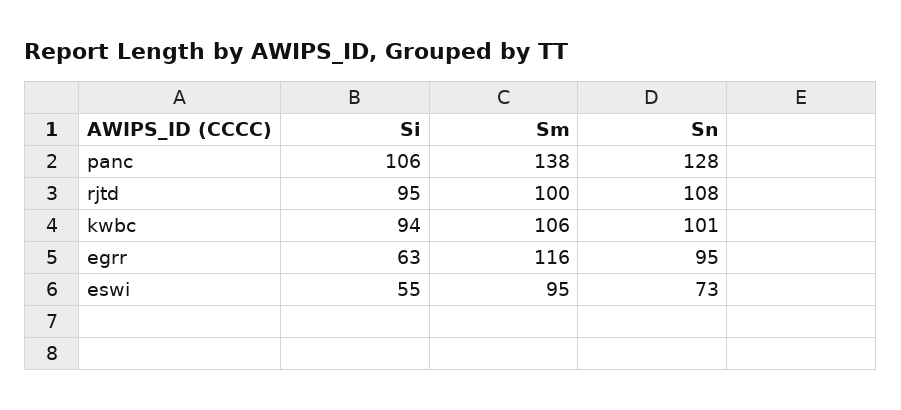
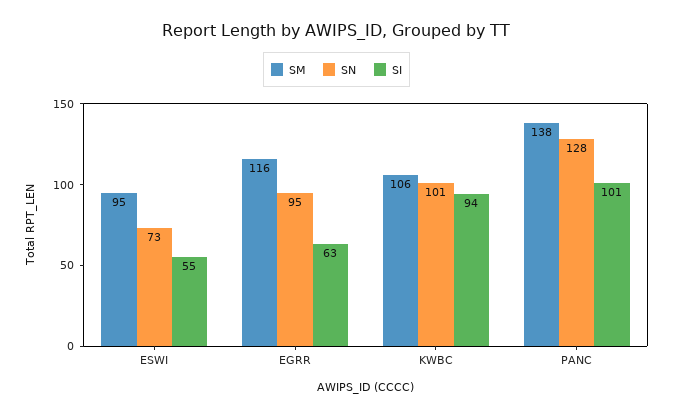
Si, panc: 106 -> 101
Si, rjtd: 95 -> none
Sm, rjtd: 100 -> none
Sn, rjtd: 108 -> none

